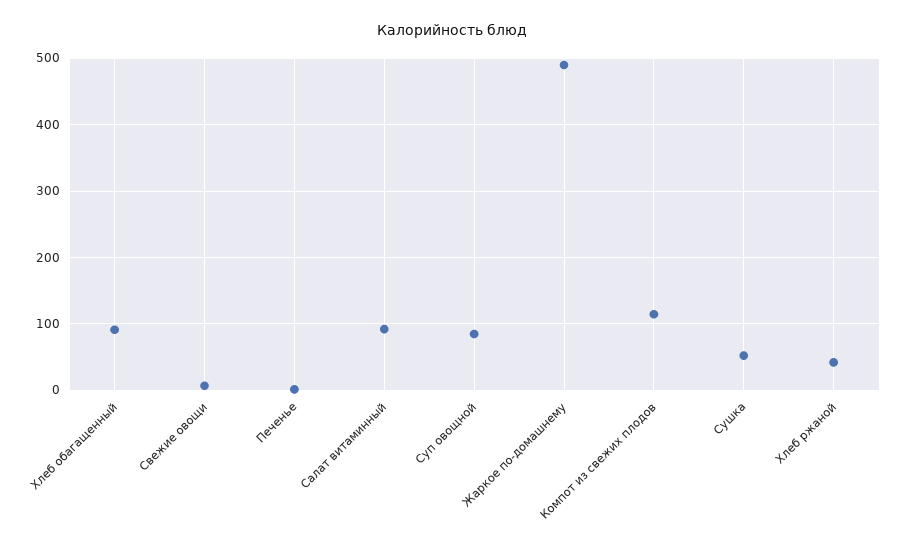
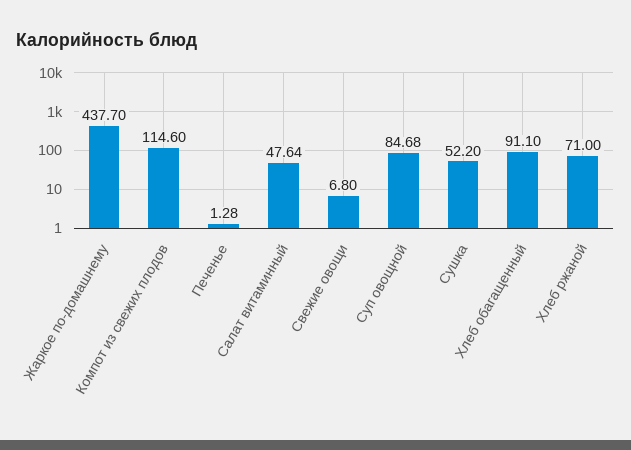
Салат витаминный: 90 -> 47.64
Жаркое по-домашнему: 490 -> 437.7
Хлеб ржаной: 40 -> 71

